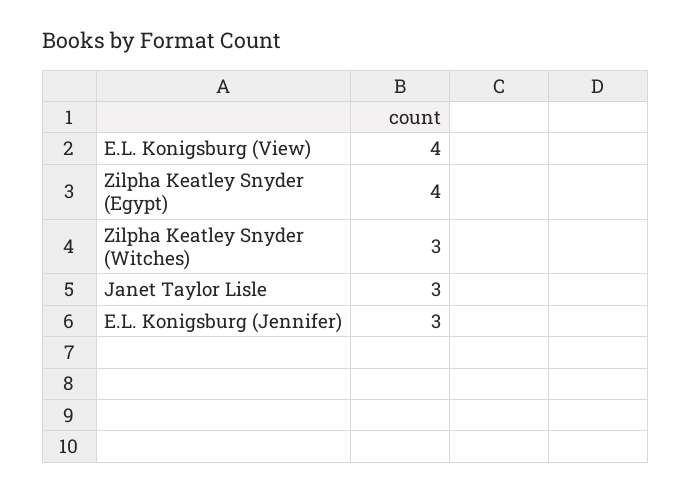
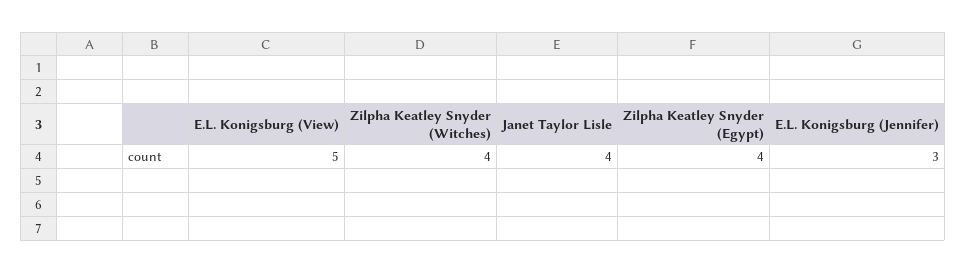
E.L. Konigsburg (View): 4 -> 5
Zilpha Keatley Snyder (Witches): 3 -> 4
Janet Taylor Lisle: 3 -> 4

